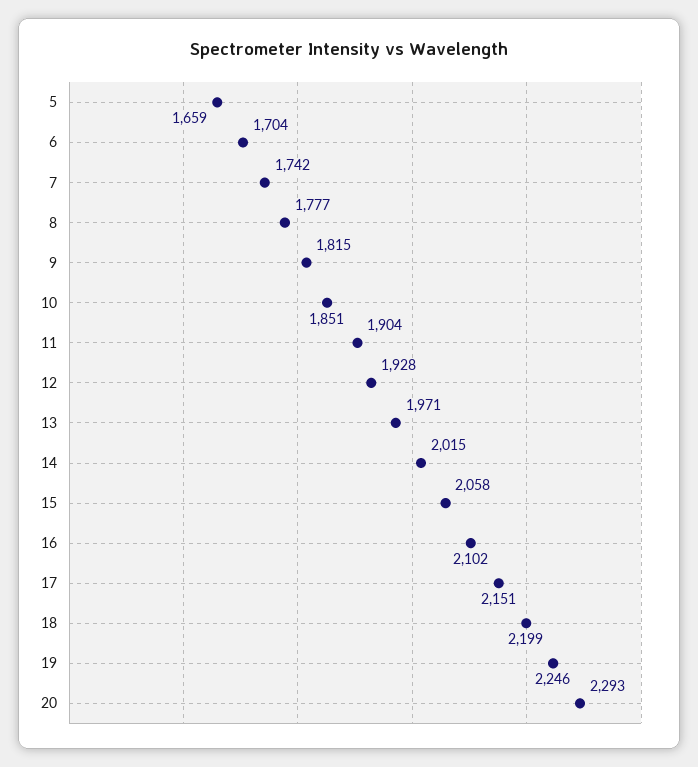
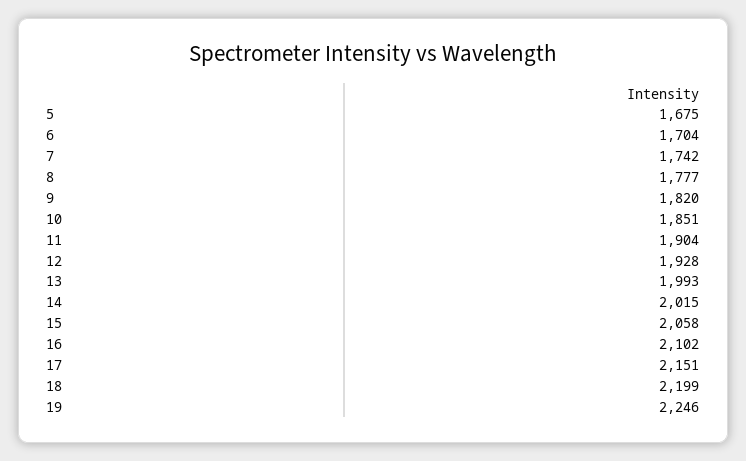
5: 1659 -> 1675
9: 1815 -> 1820
13: 1971 -> 1993
20: 2293 -> none

